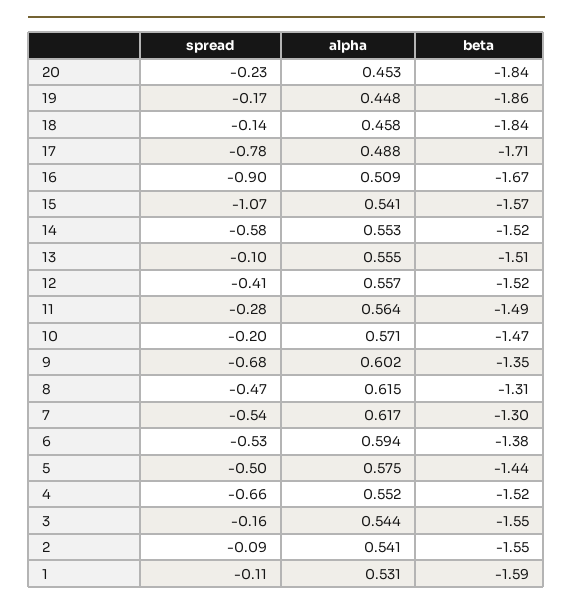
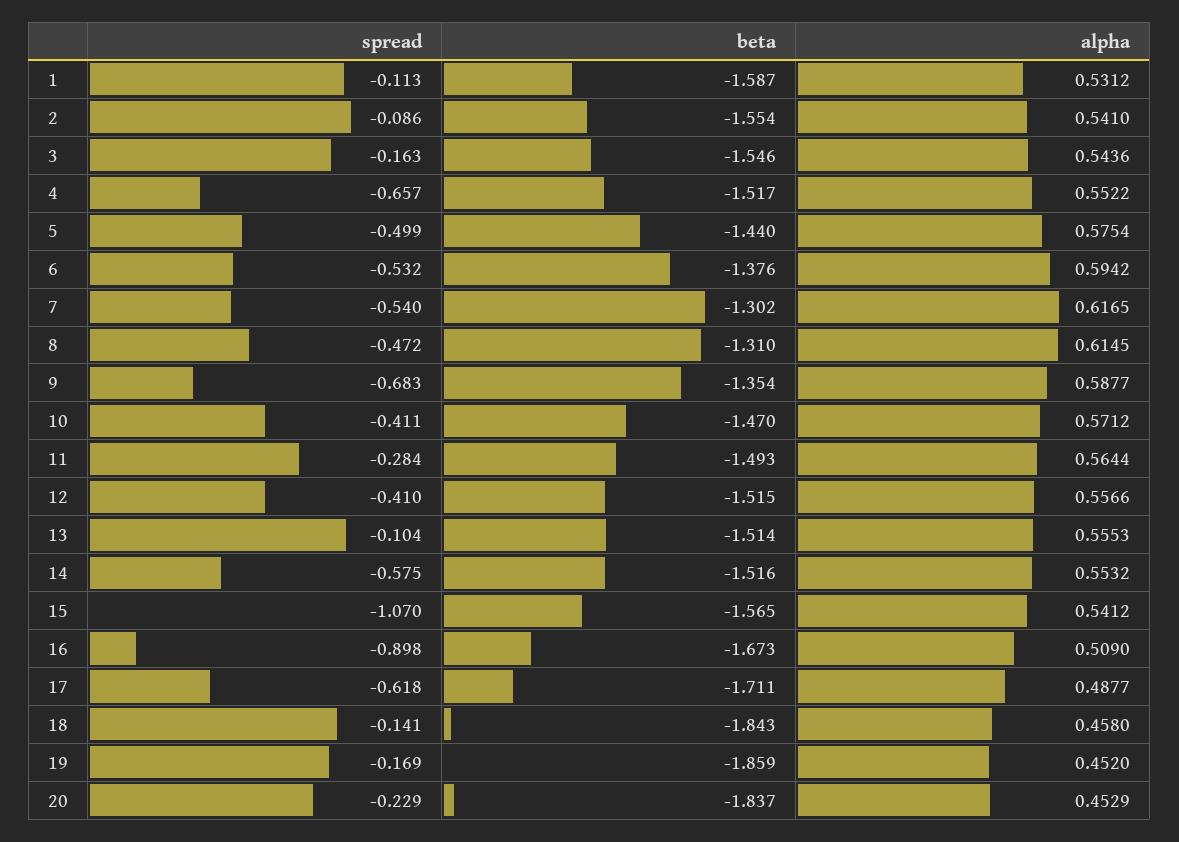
alpha, 19: 0.448 -> 0.452
spread, 17: -0.78 -> -0.618
spread, 10: -0.2 -> -0.411
alpha, 9: 0.602 -> 0.5877

